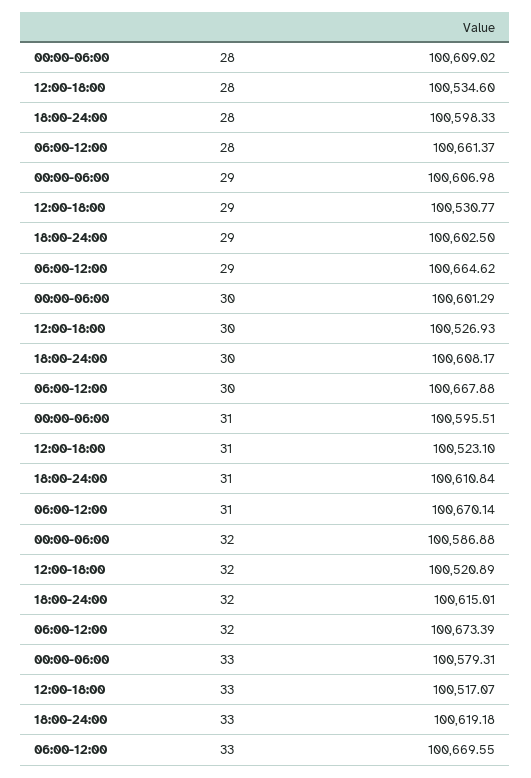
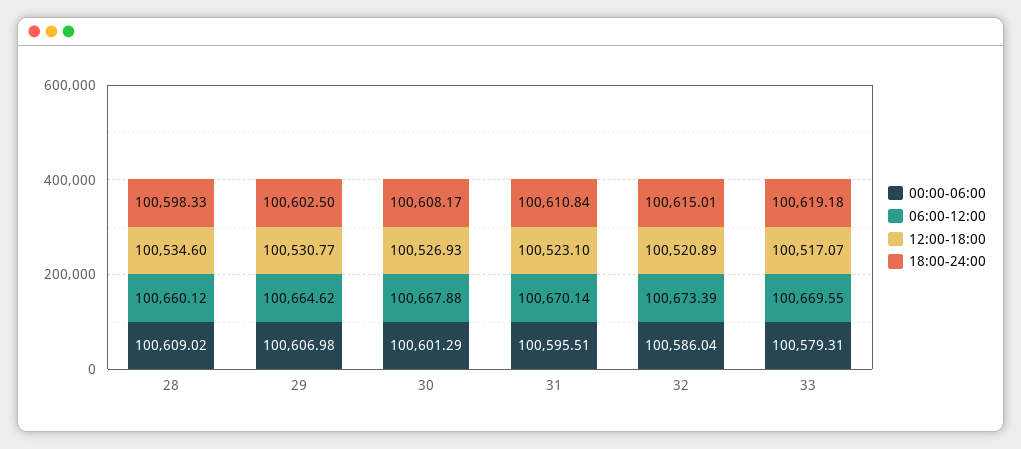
06:00-12:00, 28: 100661.37 -> 100660.12
00:00-06:00, 32: 100586.88 -> 100586.04

